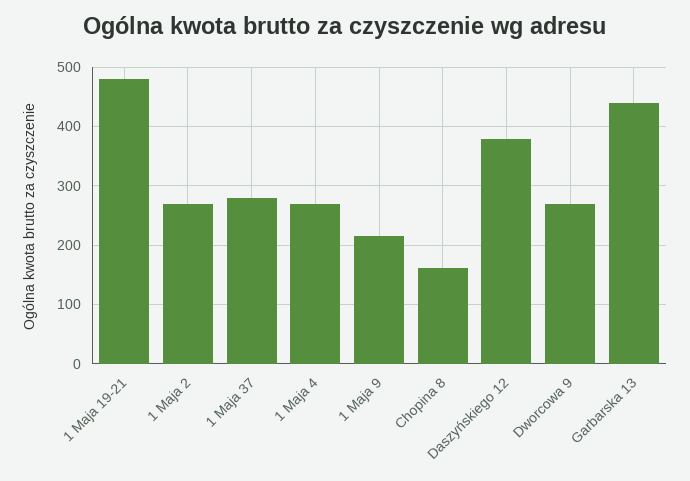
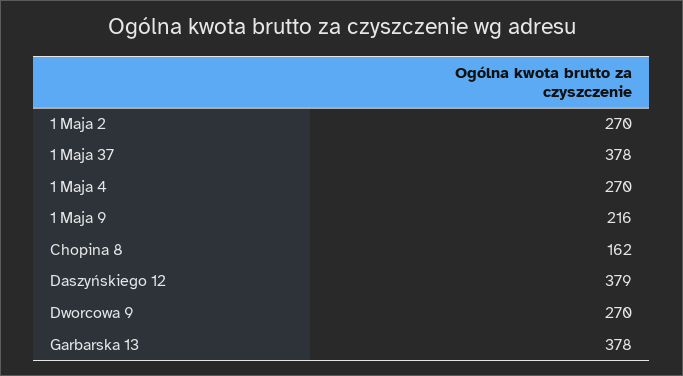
1 Maja 19-21: 480 -> none
1 Maja 37: 280 -> 378
Garbarska 13: 440 -> 378

